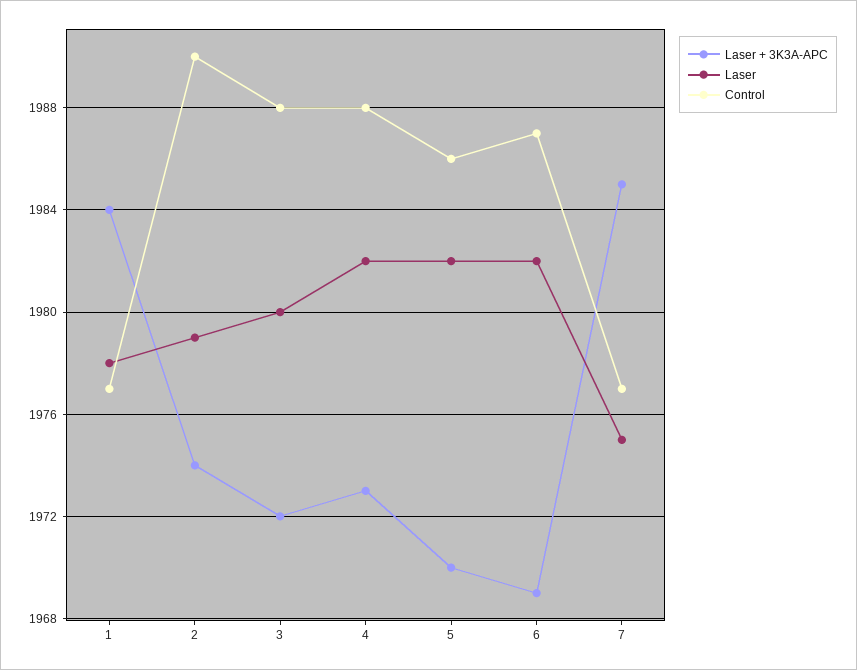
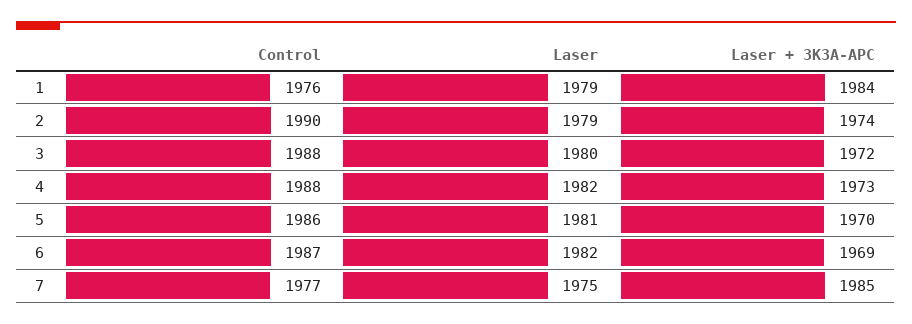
Laser, 1: 1978 -> 1979
Control, 1: 1977 -> 1976
Laser, 5: 1982 -> 1981

